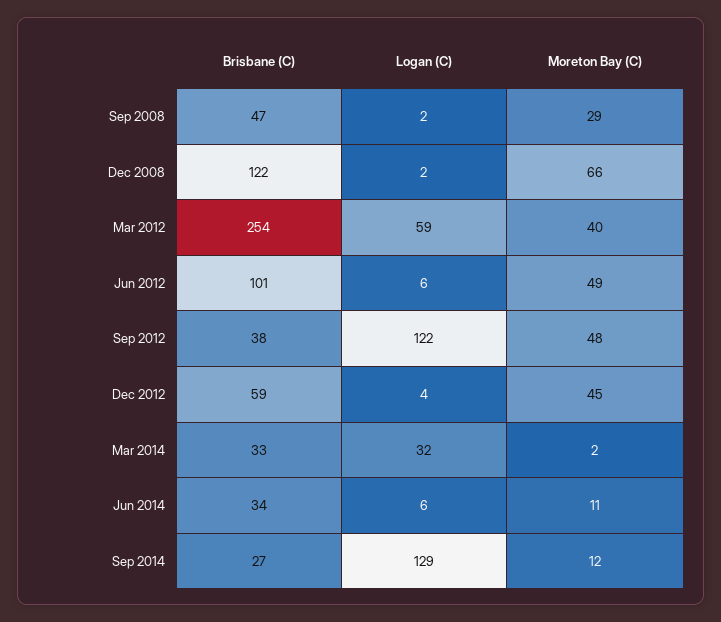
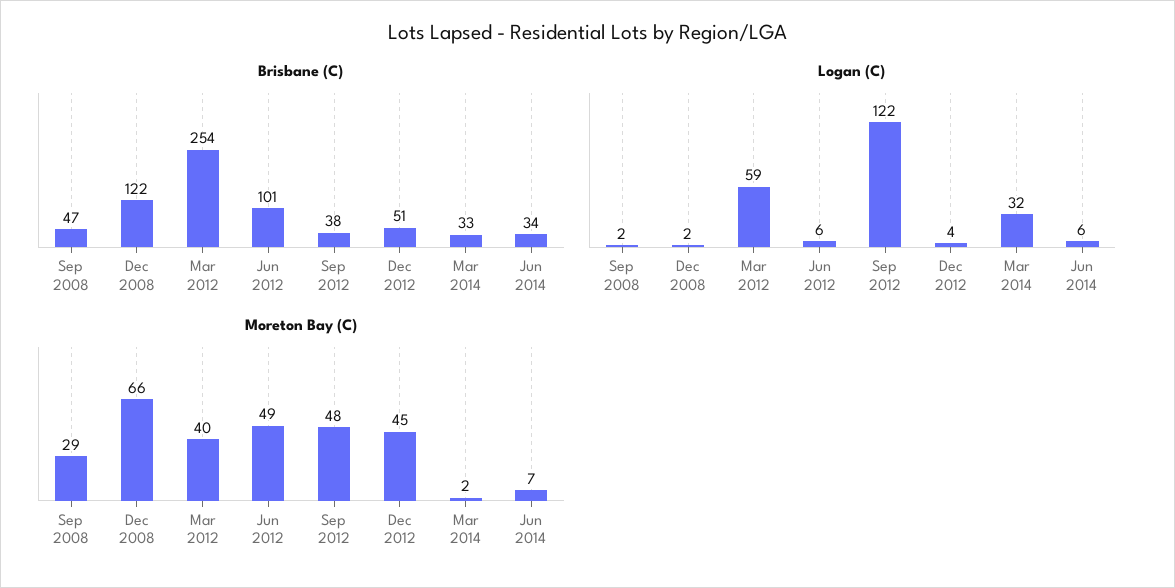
Brisbane (C), Dec 2012: 59 -> 51
Moreton Bay (C), Jun 2014: 11 -> 7
Brisbane (C), Sep 2014: 27 -> none
Logan (C), Sep 2014: 129 -> none
Moreton Bay (C), Sep 2014: 12 -> none

